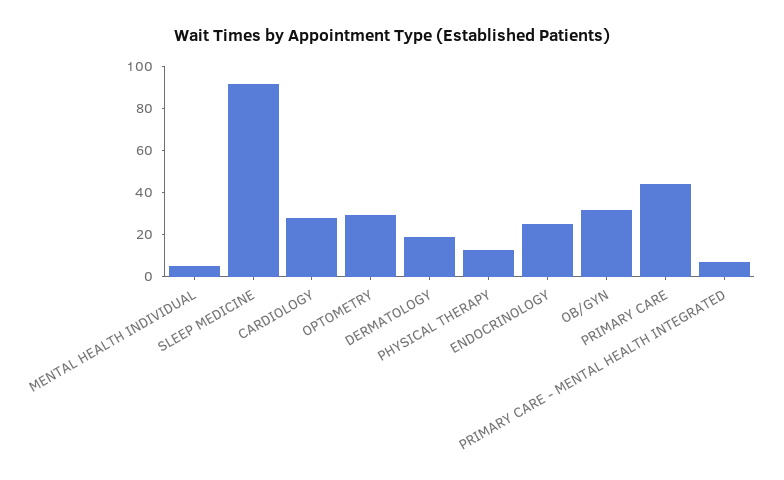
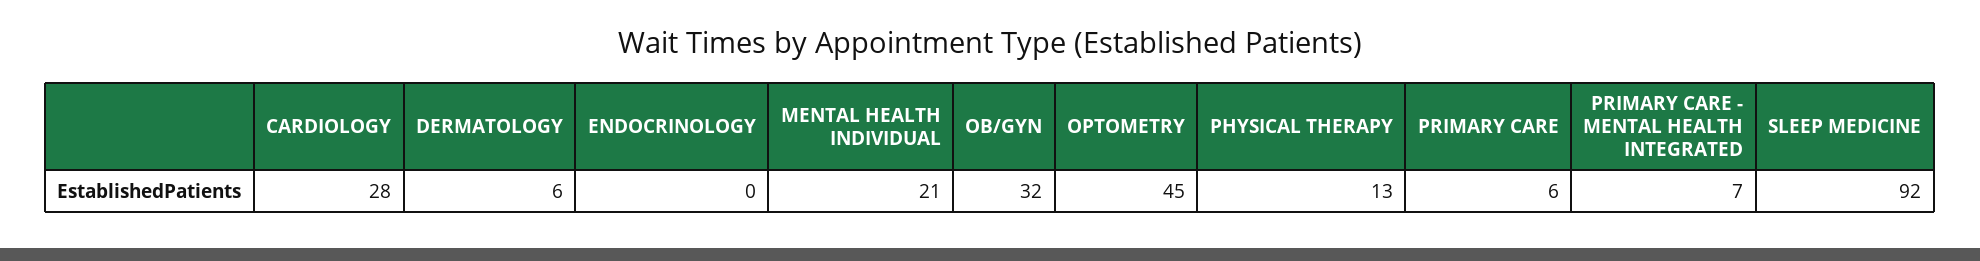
MENTAL HEALTH INDIVIDUAL: 5 -> 21
OPTOMETRY: 30 -> 45
DERMATOLOGY: 20 -> 6
ENDOCRINOLOGY: 25 -> 0
PRIMARY CARE: 45 -> 6

